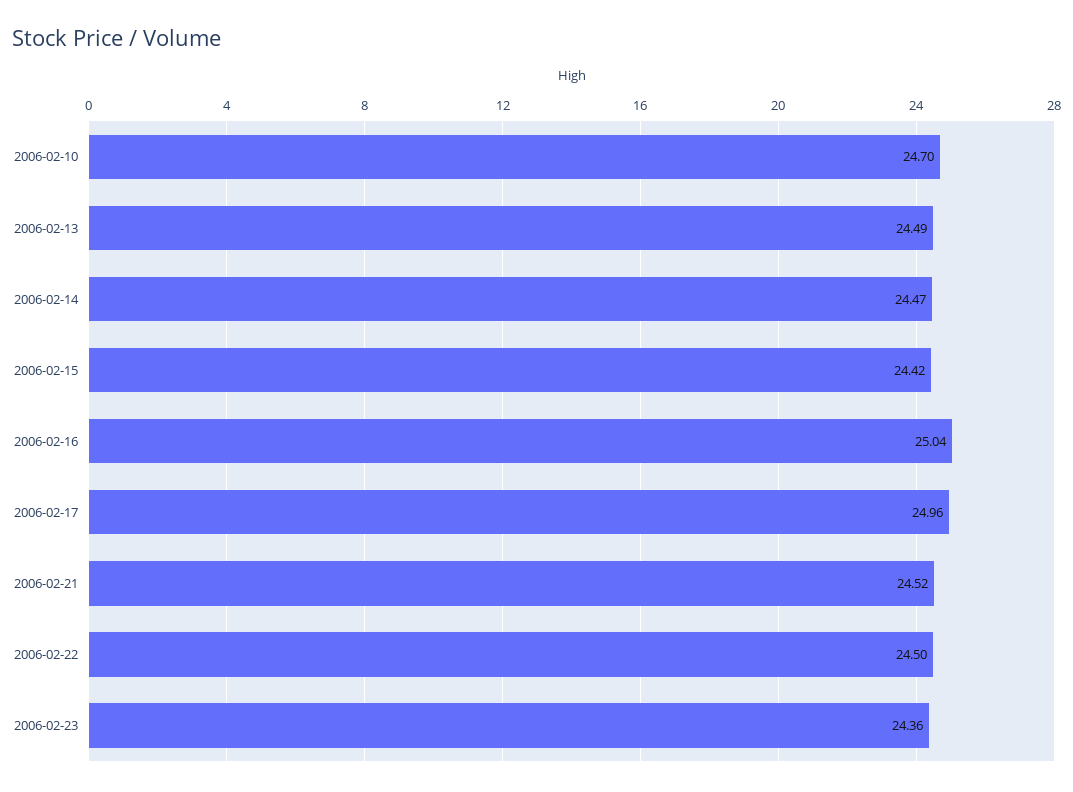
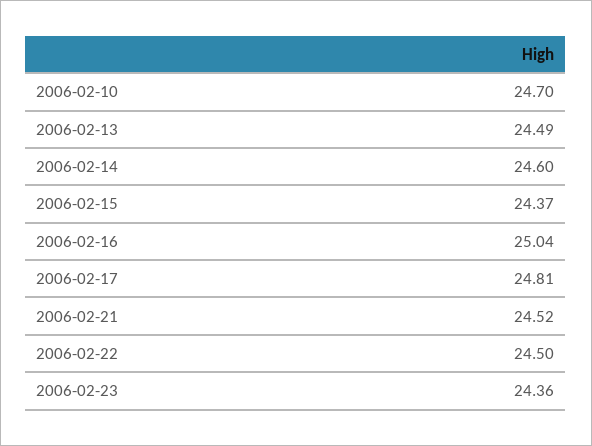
2006-02-14: 24.47 -> 24.6
2006-02-15: 24.42 -> 24.37
2006-02-17: 24.96 -> 24.81

